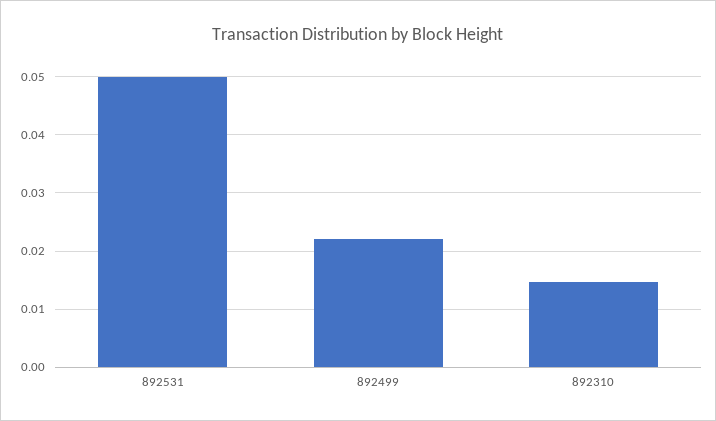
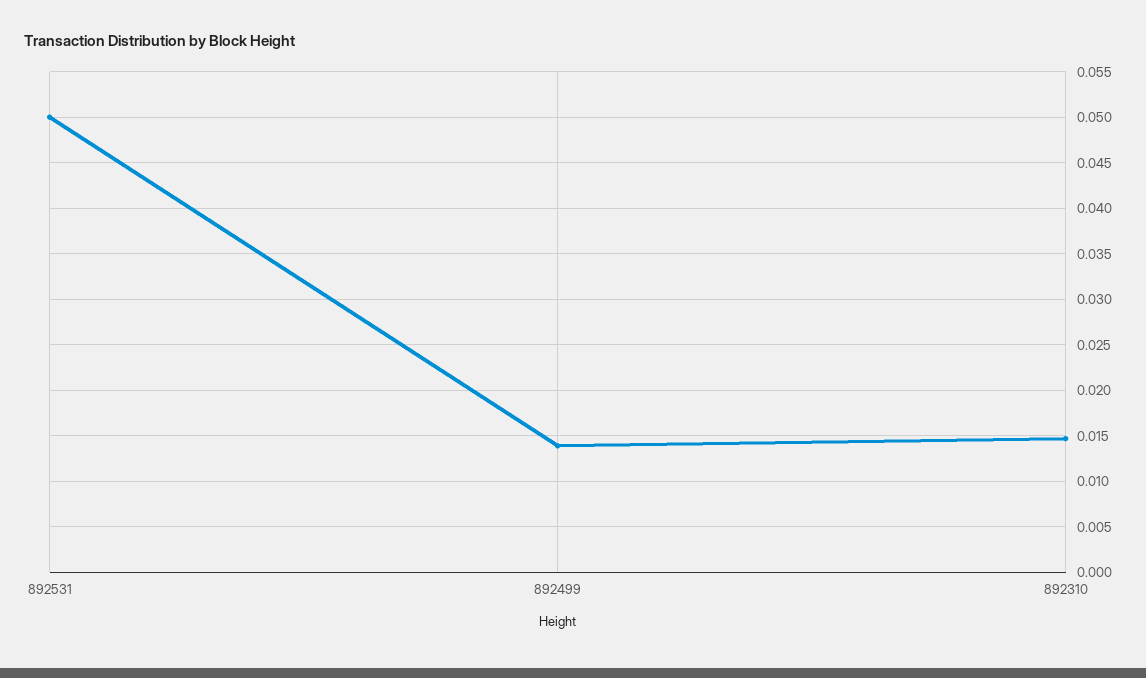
892499: 0.022 -> 0.014

